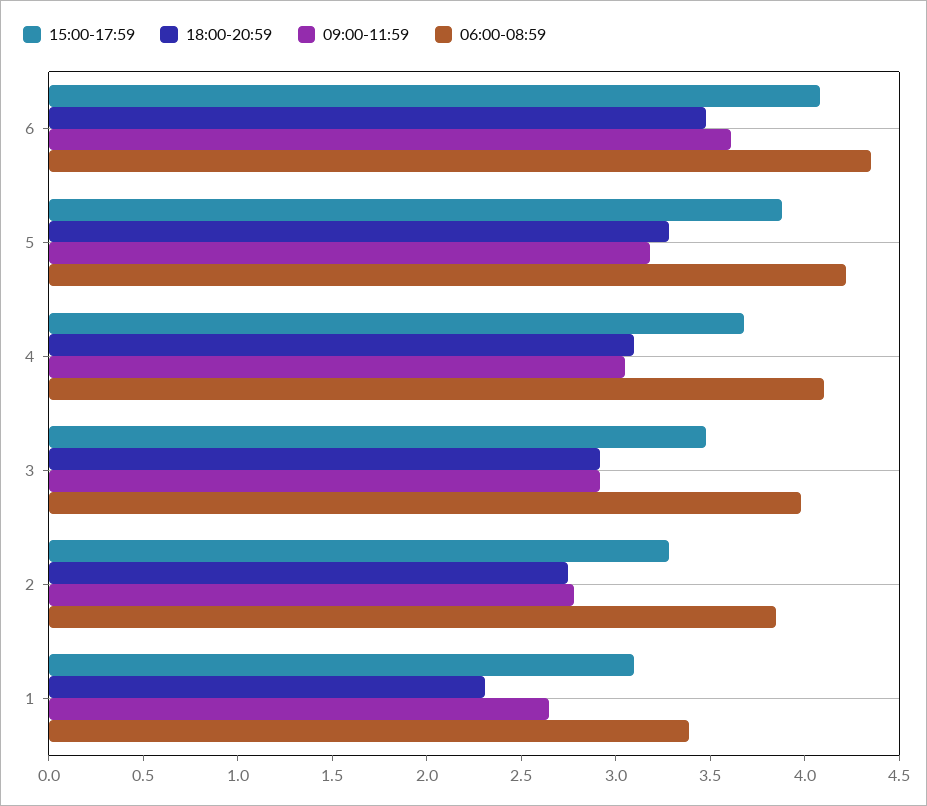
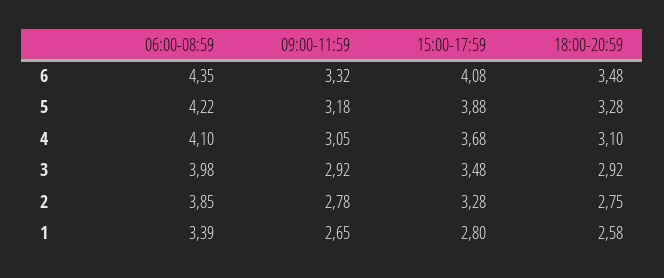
09:00-11:59, 6: 3.6 -> 3.32
15:00-17:59, 1: 3.1 -> 2.8
18:00-20:59, 1: 2.3 -> 2.58

